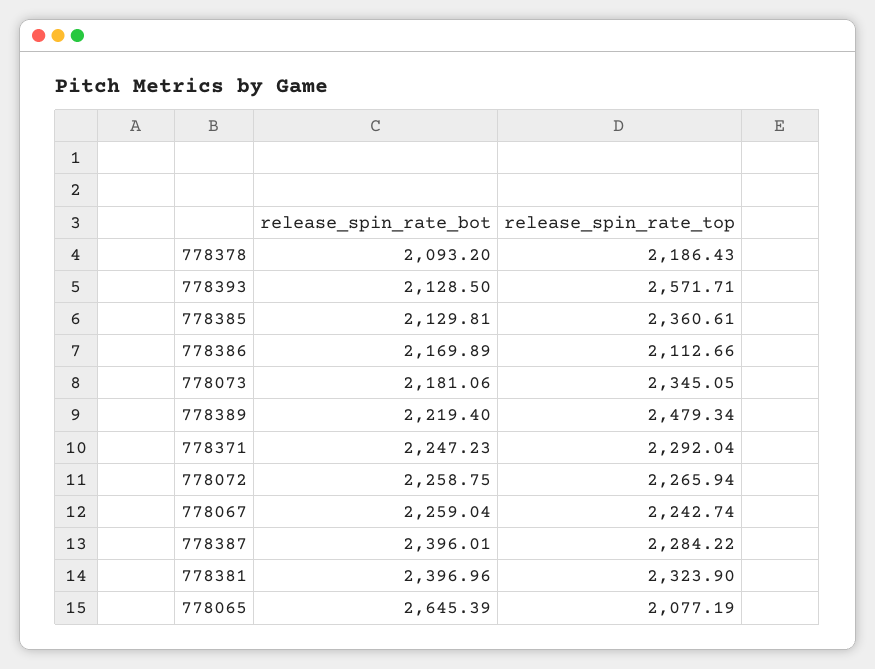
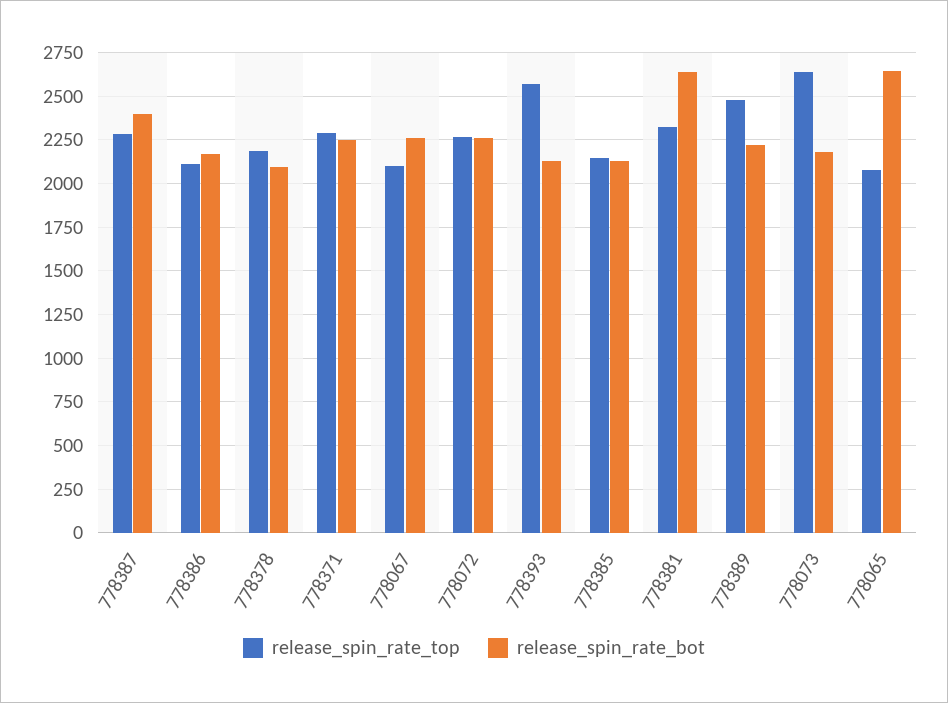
release_spin_rate_top, 778385: 2360.61 -> 2150
release_spin_rate_top, 778073: 2345.05 -> 2650
release_spin_rate_top, 778067: 2242.74 -> 2100
release_spin_rate_bot, 778381: 2396.96 -> 2650

